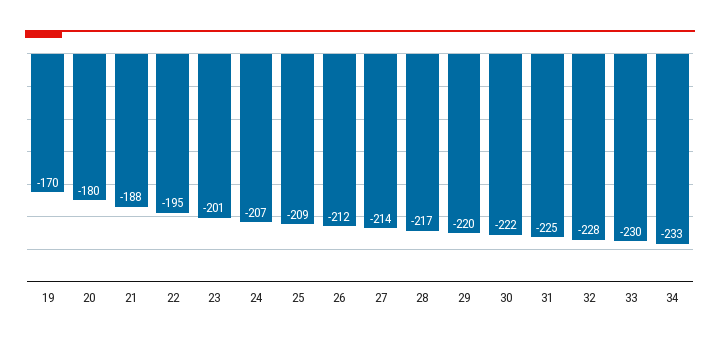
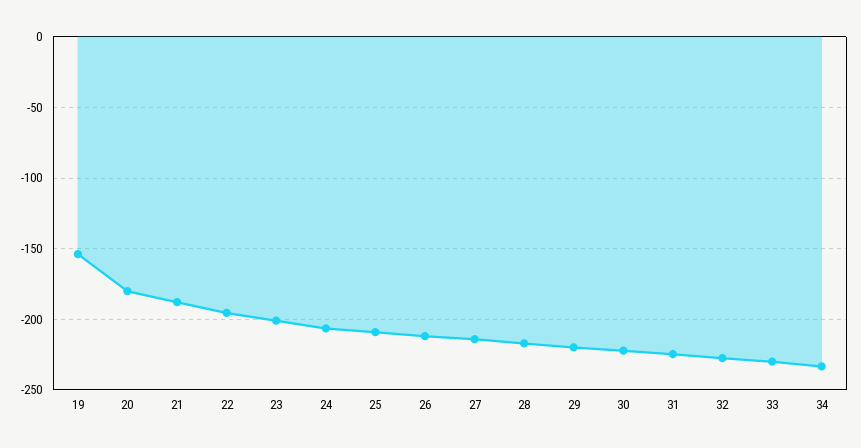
19: -170 -> -155

